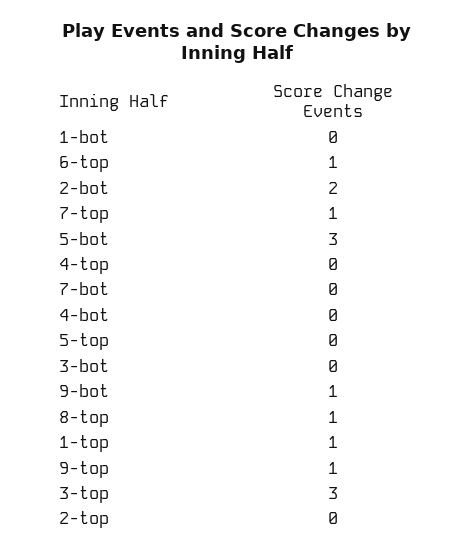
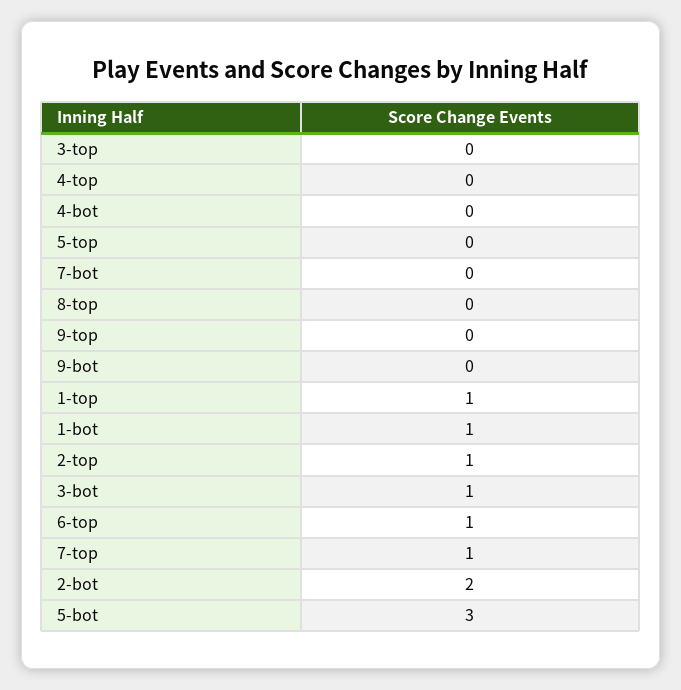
1-bot: 0 -> 1
3-bot: 0 -> 1
9-bot: 1 -> 0
8-top: 1 -> 0
9-top: 1 -> 0
3-top: 3 -> 0
2-top: 0 -> 1

